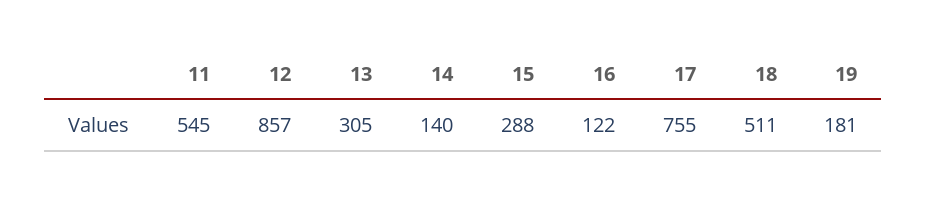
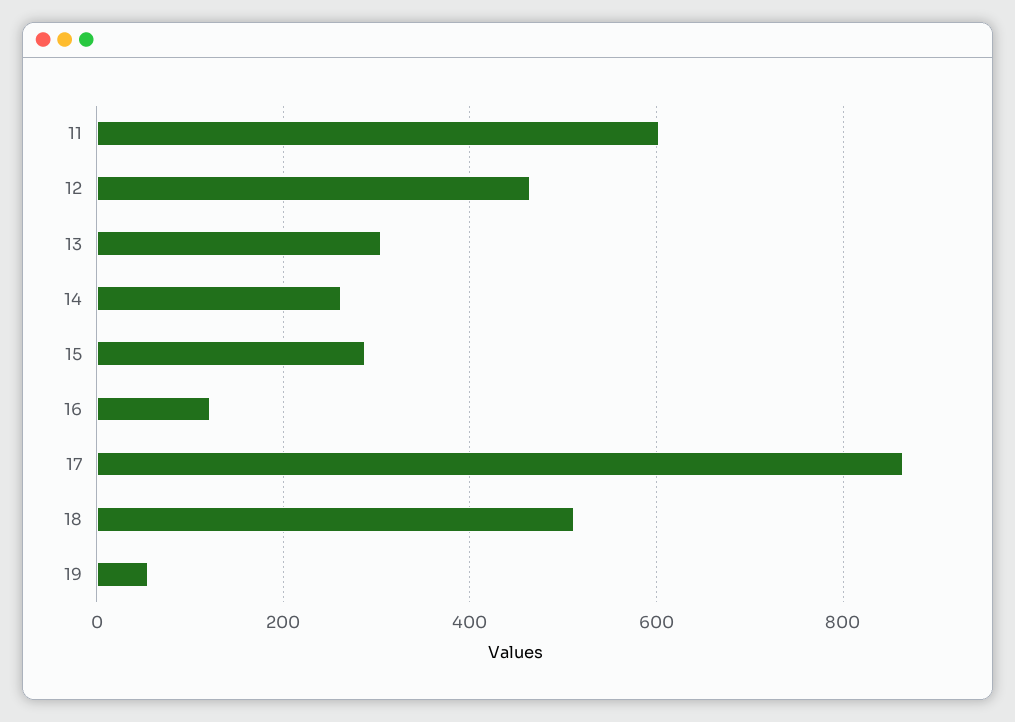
11: 545 -> 600
12: 857 -> 460
14: 140 -> 260
17: 755 -> 860
19: 181 -> 60

